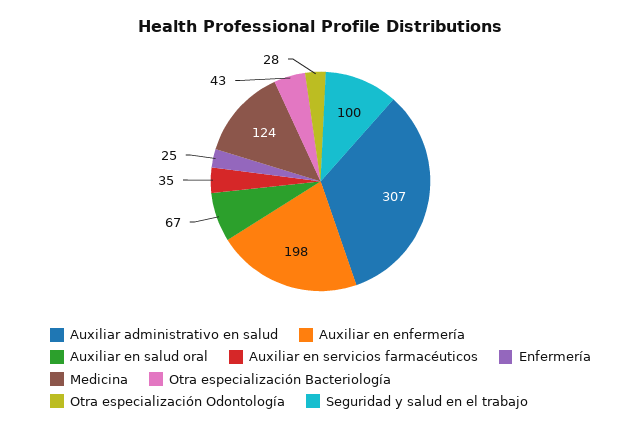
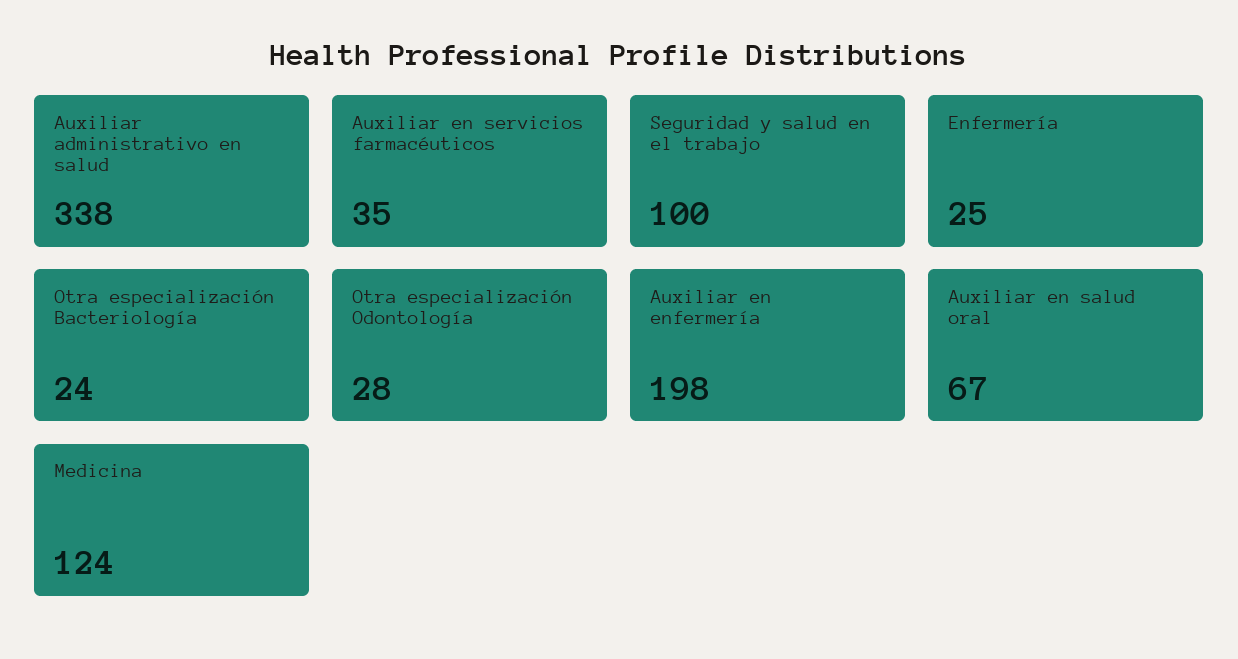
Auxiliar administrativo en salud: 307 -> 338
Otra especialización Bacteriología: 43 -> 24

